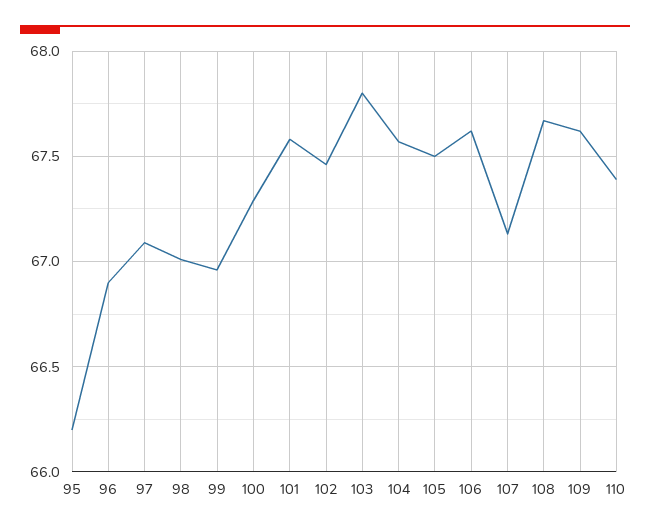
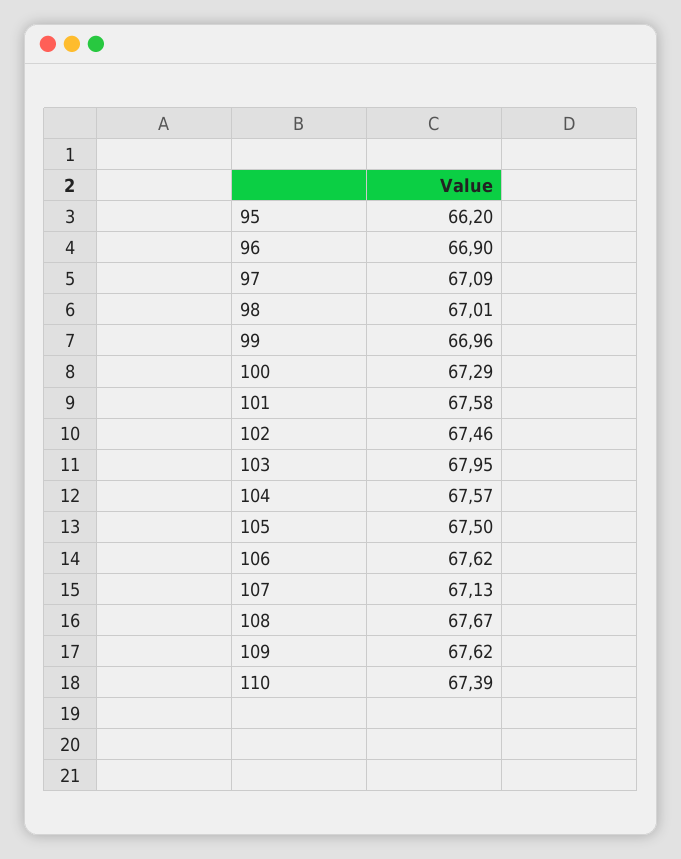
103: 67.8 -> 67.95

